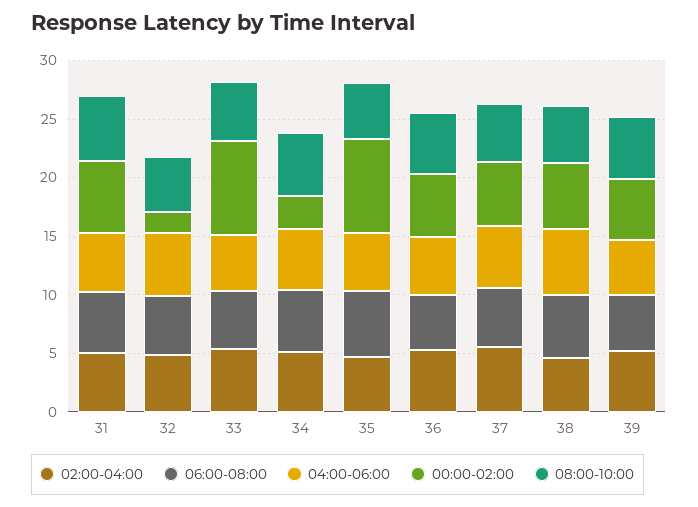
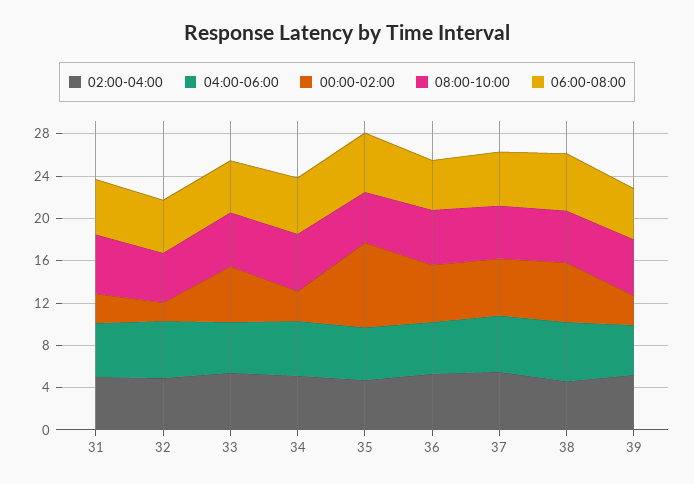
00:00-02:00, 31: 6 -> 3
00:00-02:00, 33: 8 -> 5
00:00-02:00, 39: 5 -> 3

